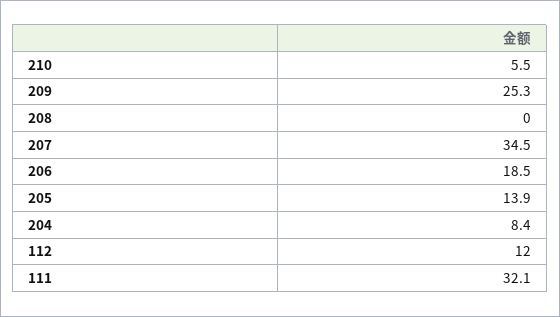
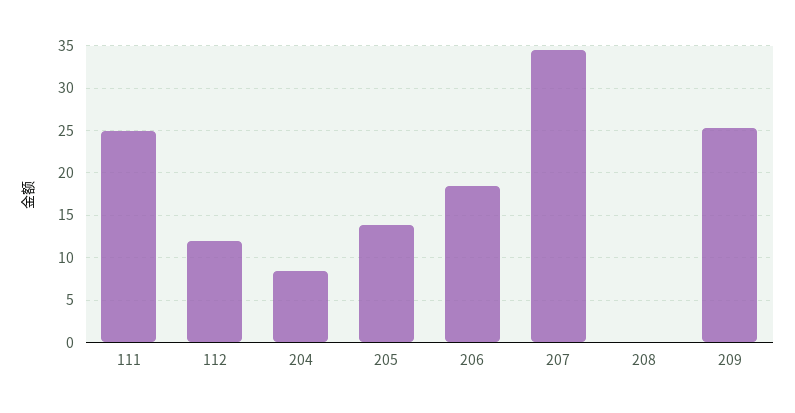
210: 5.5 -> none
111: 32.1 -> 25

